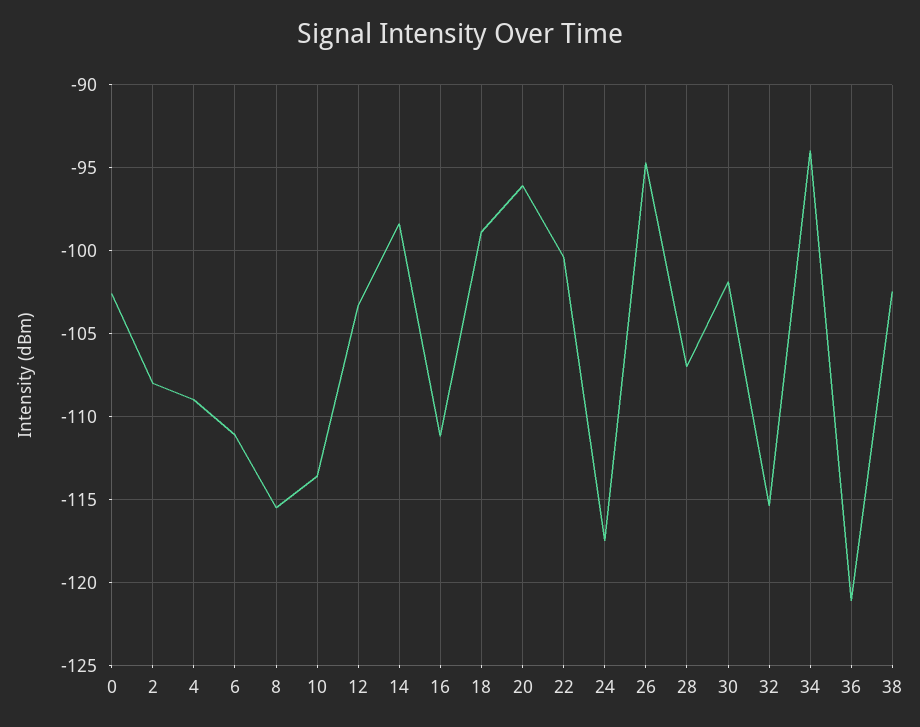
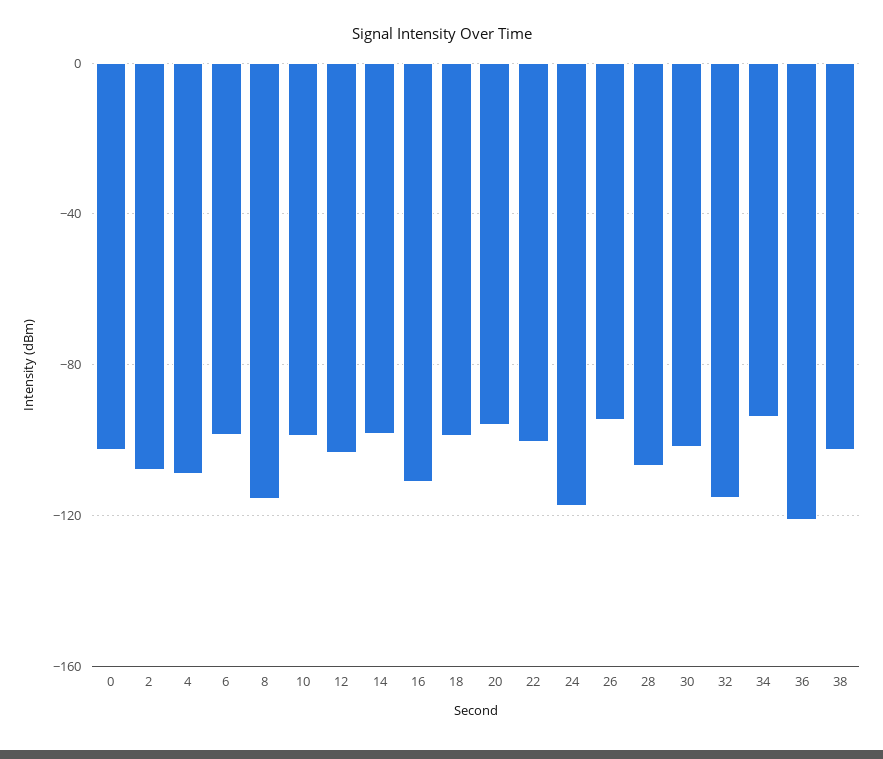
6: -111 -> -100
10: -113.5 -> -100

